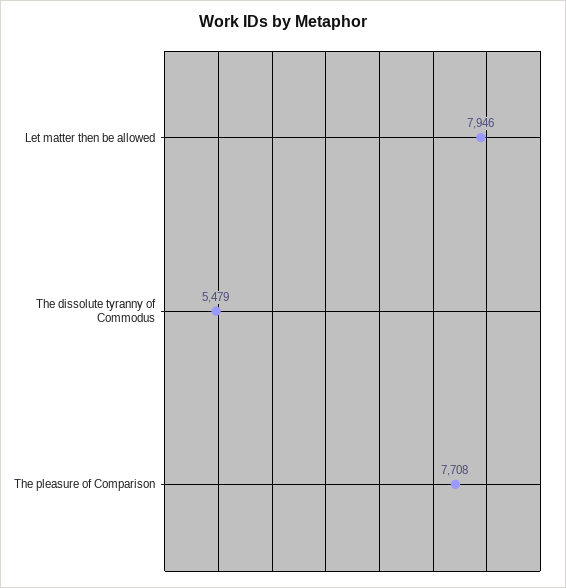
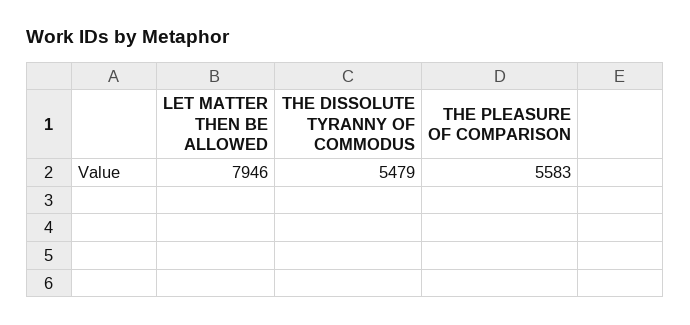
The pleasure of Comparison: 7708 -> 5583

